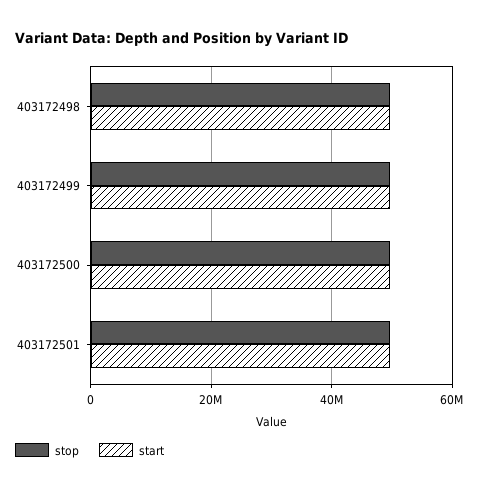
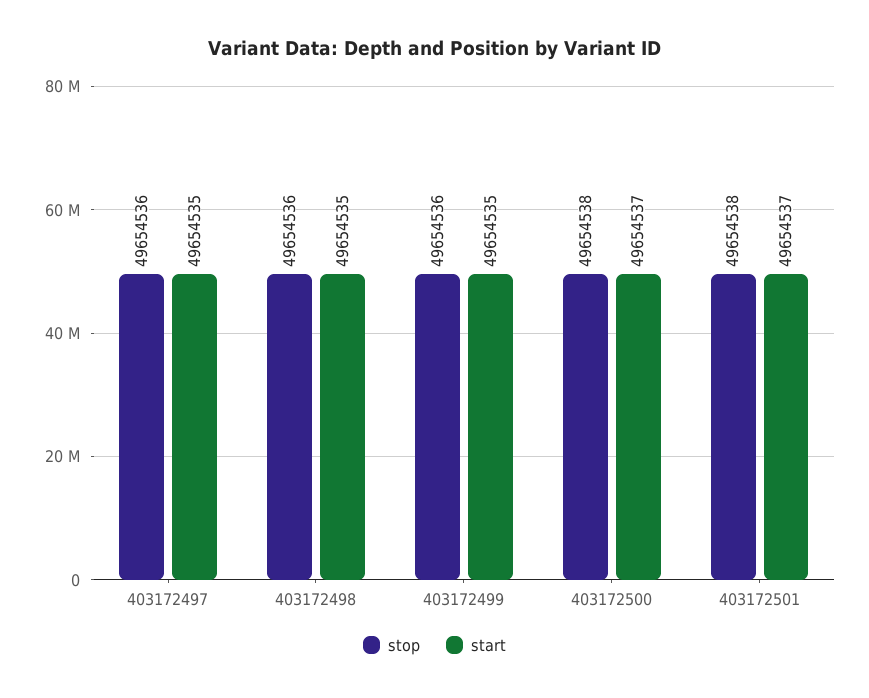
stop, 403172497: none -> 49654536
start, 403172497: none -> 49654535

